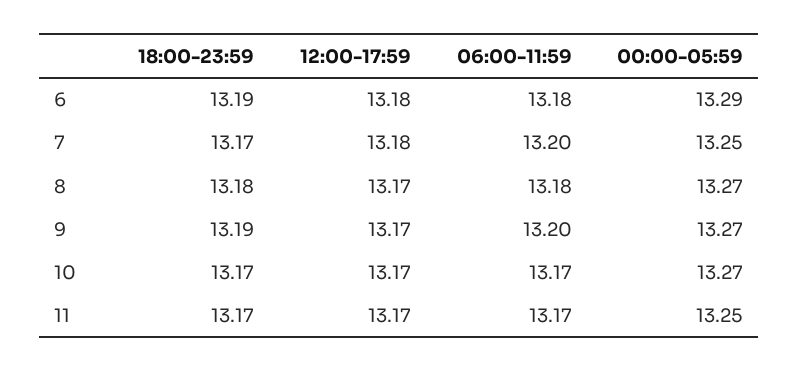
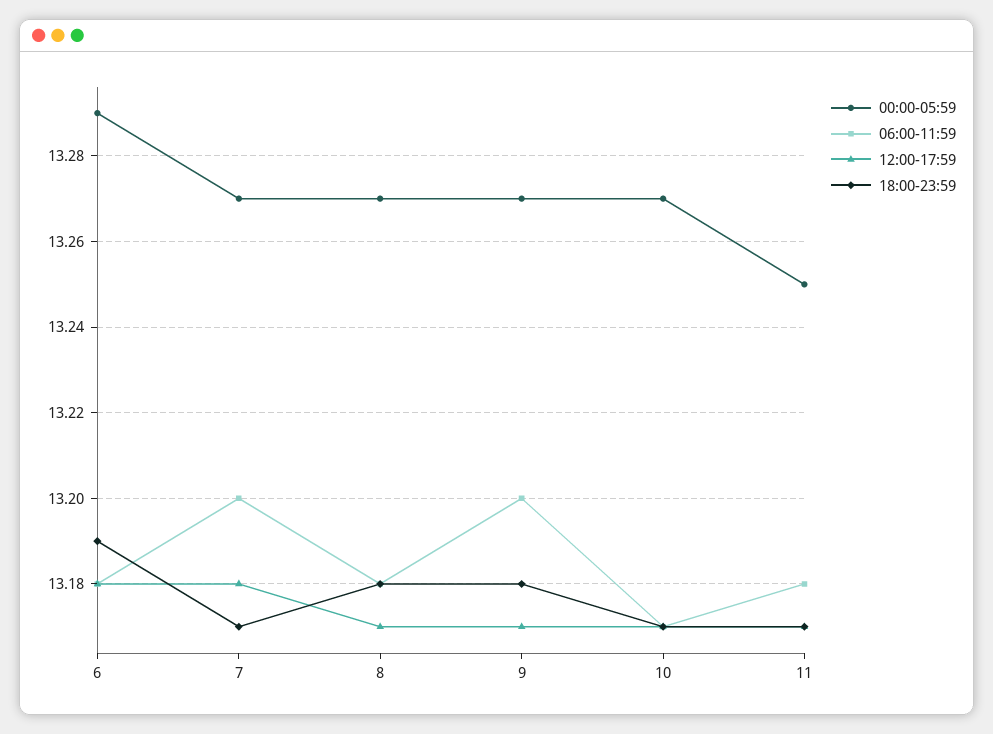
00:00-05:59, 7: 13.25 -> 13.27
18:00-23:59, 9: 13.19 -> 13.18
06:00-11:59, 11: 13.17 -> 13.18

